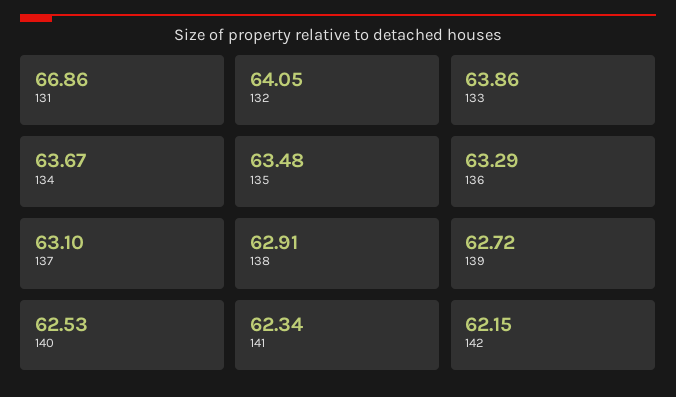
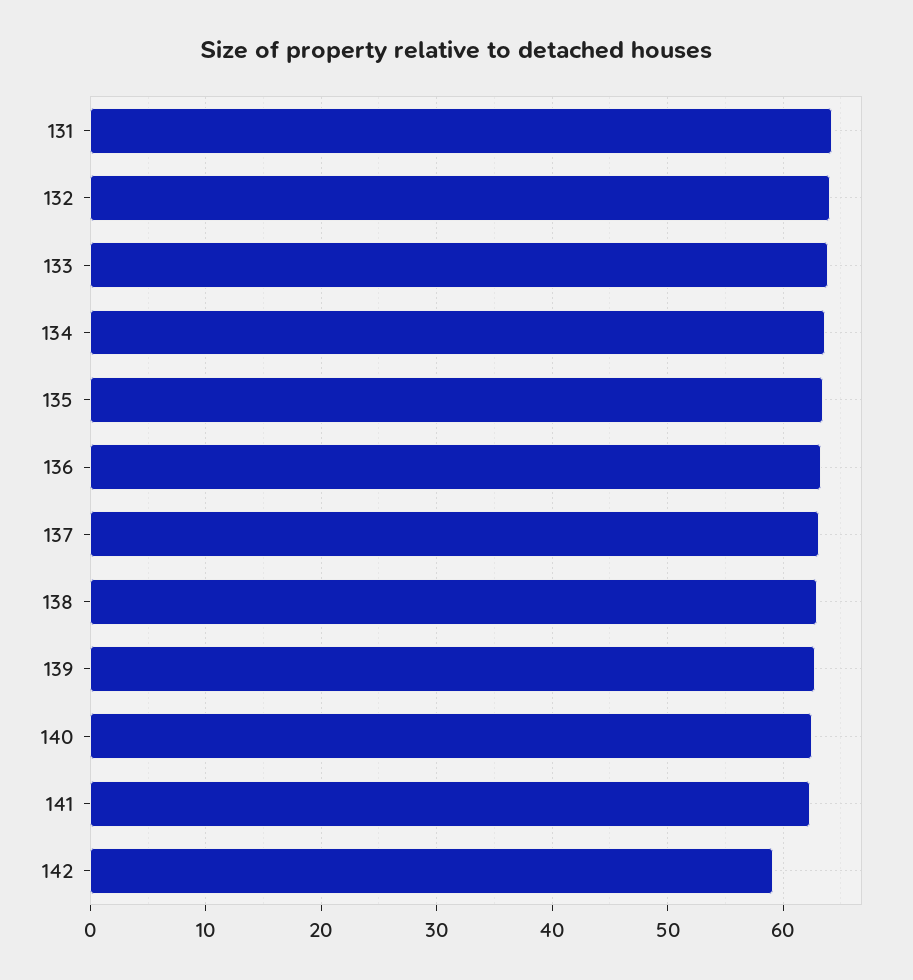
131: 66.86 -> 64
142: 62.15 -> 59

